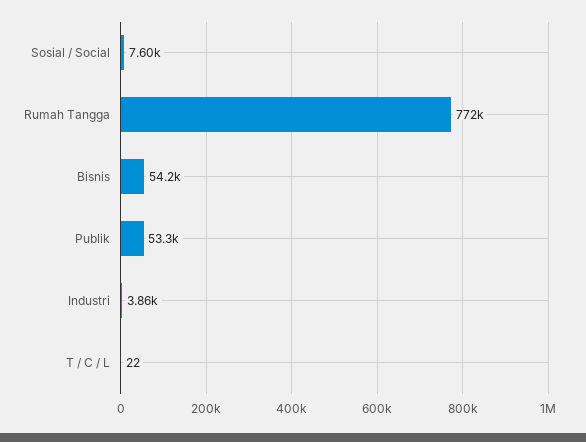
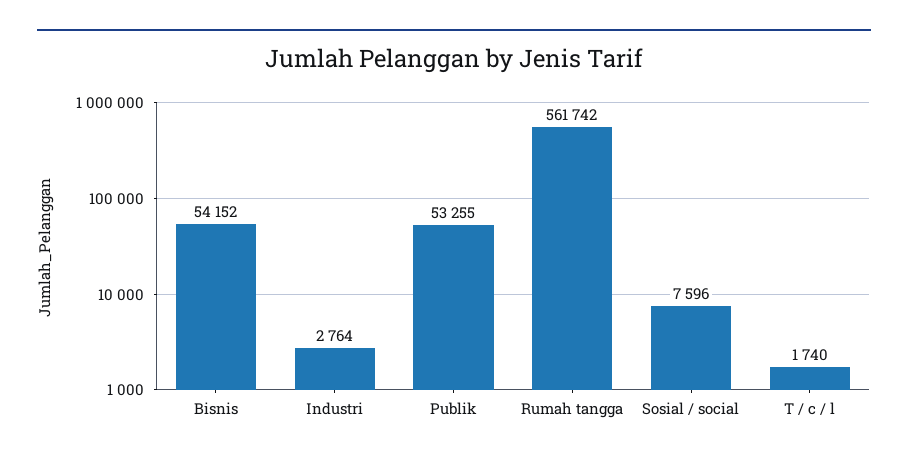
Rumah Tangga: 772000 -> 561742
Industri: 3860 -> 2764
T / C / L: 22 -> 1740

